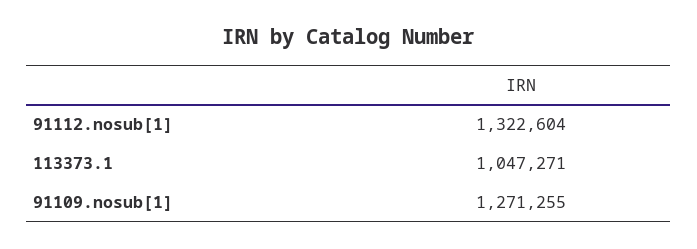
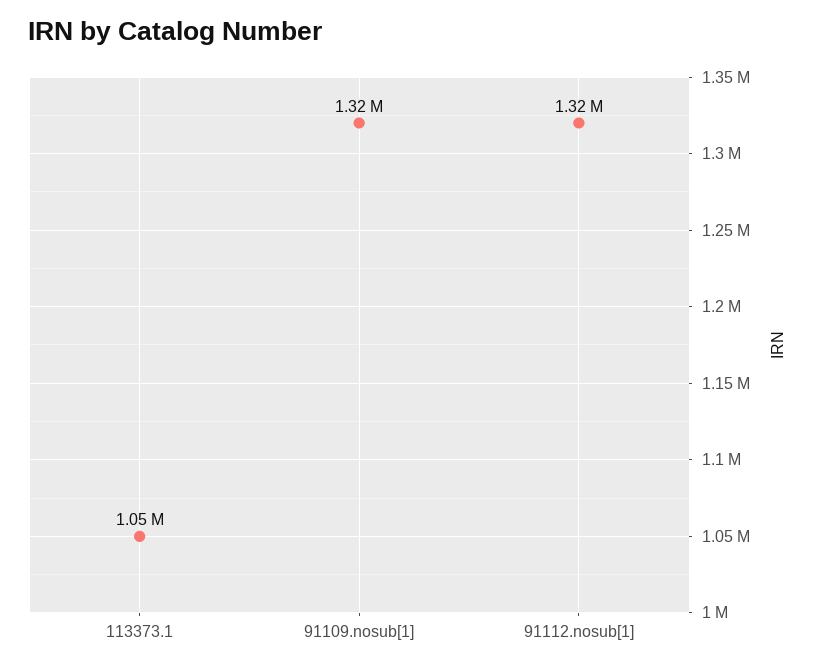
91109.nosub[1]: 1271255 -> 1320000

